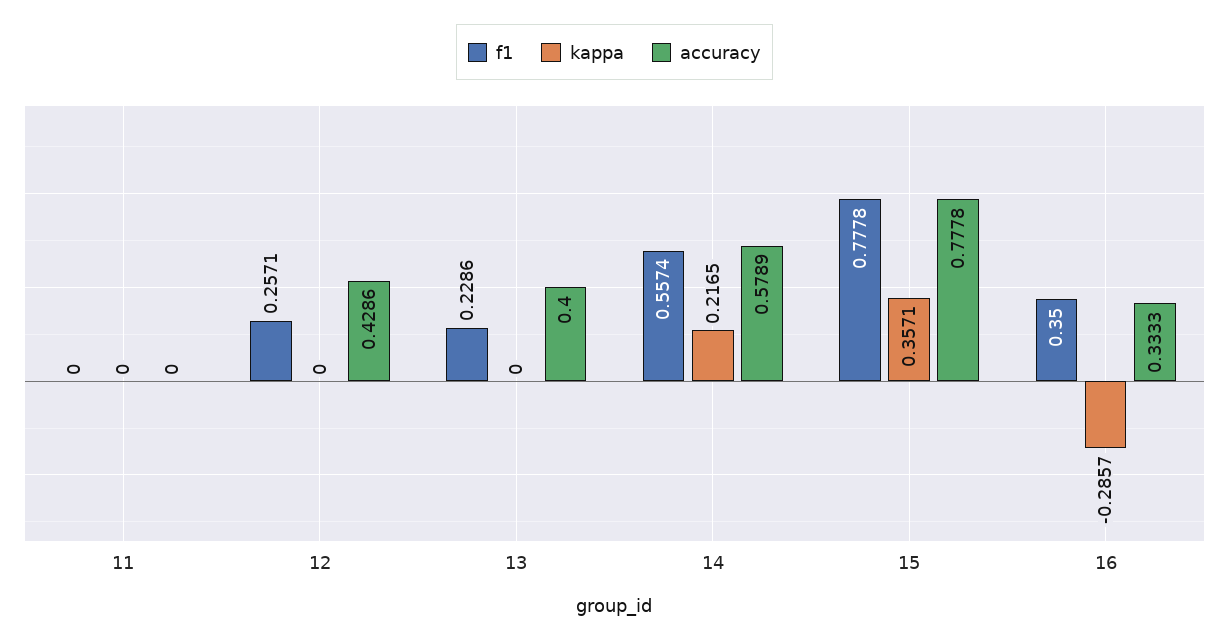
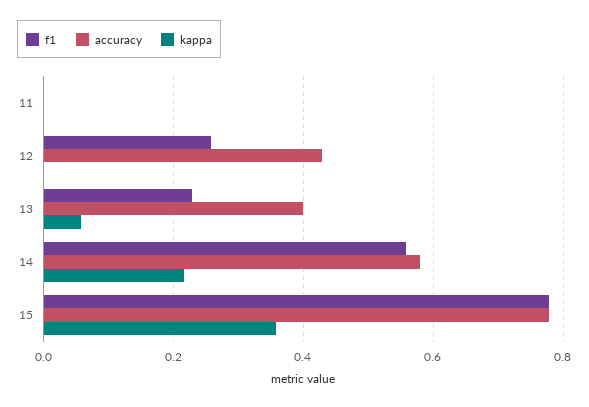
kappa, 13: 0 -> 0.06
f1, 16: 0.35 -> none
kappa, 16: -0.2857 -> none
accuracy, 16: 0.3333 -> none

